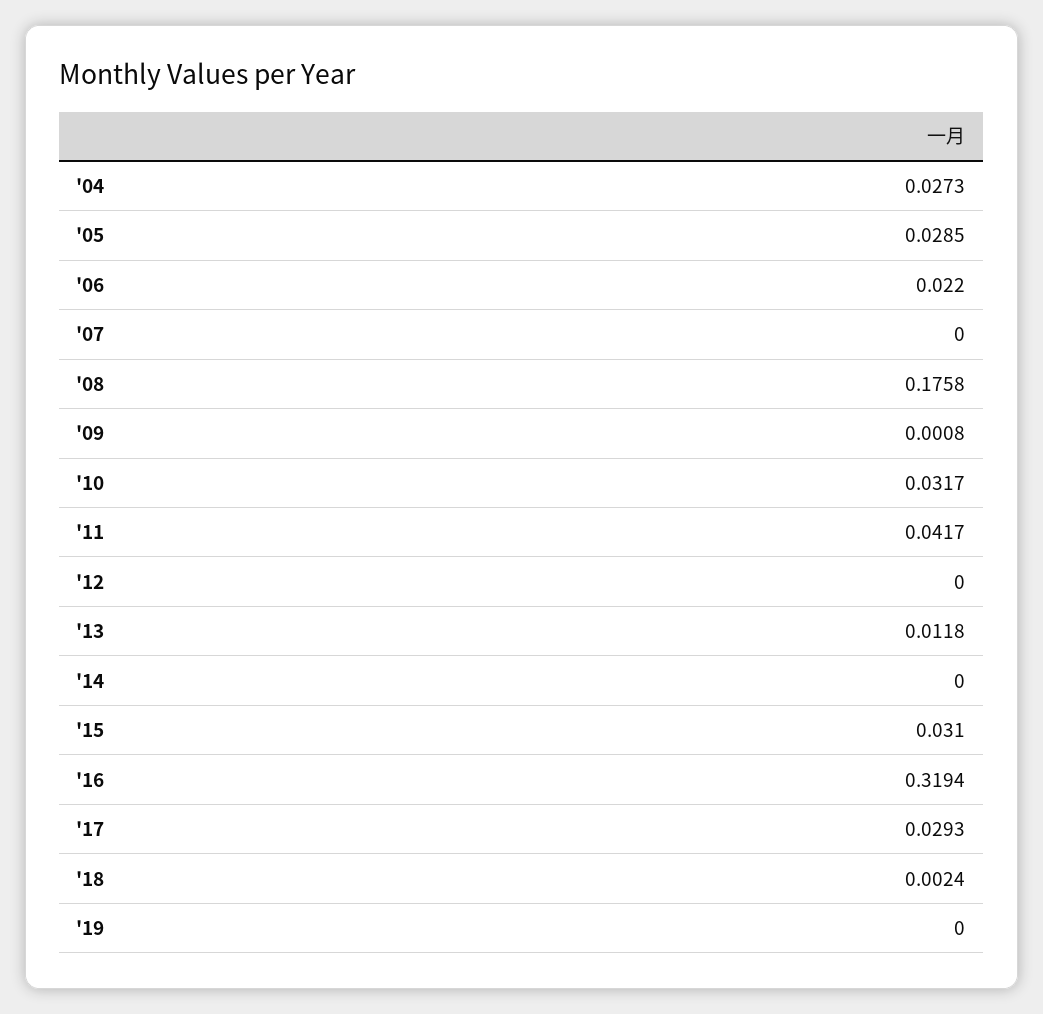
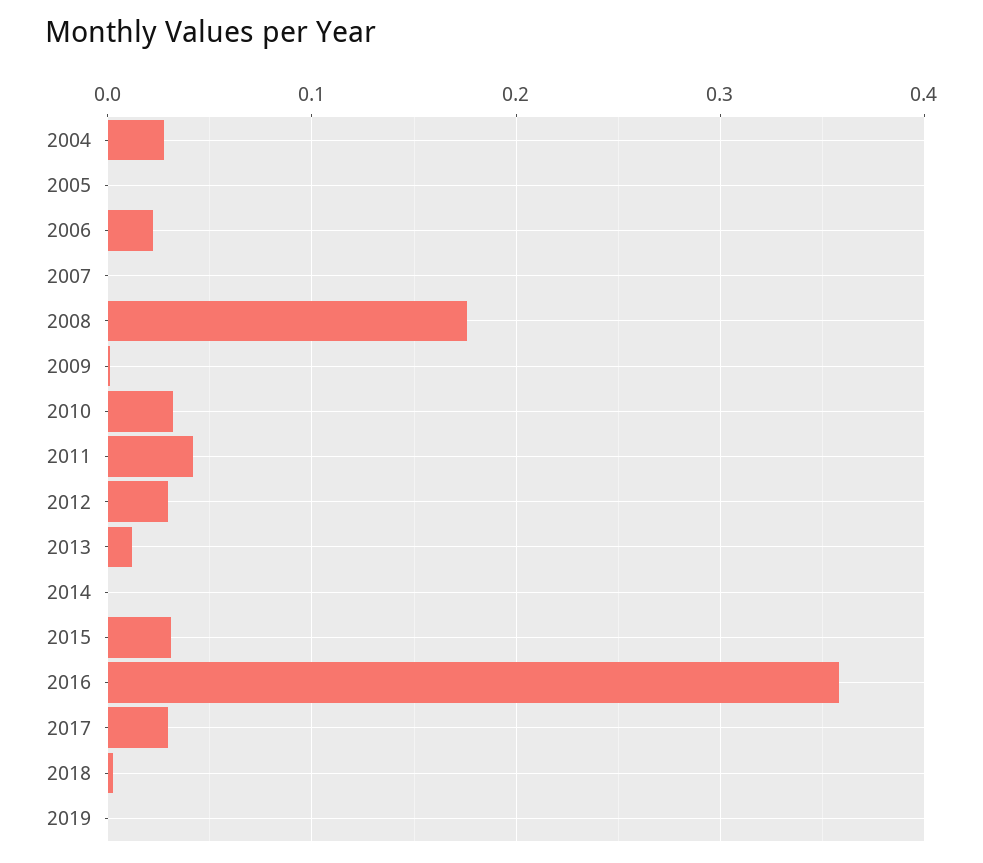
'05: 0.0285 -> 0
'12: 0 -> 0.03
'16: 0.3194 -> 0.36

